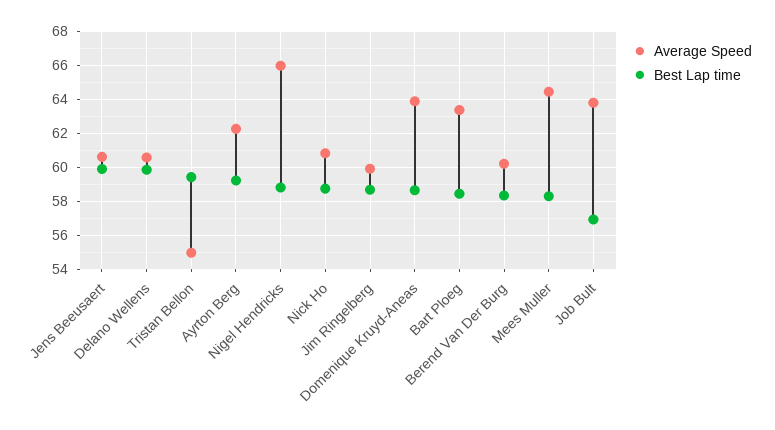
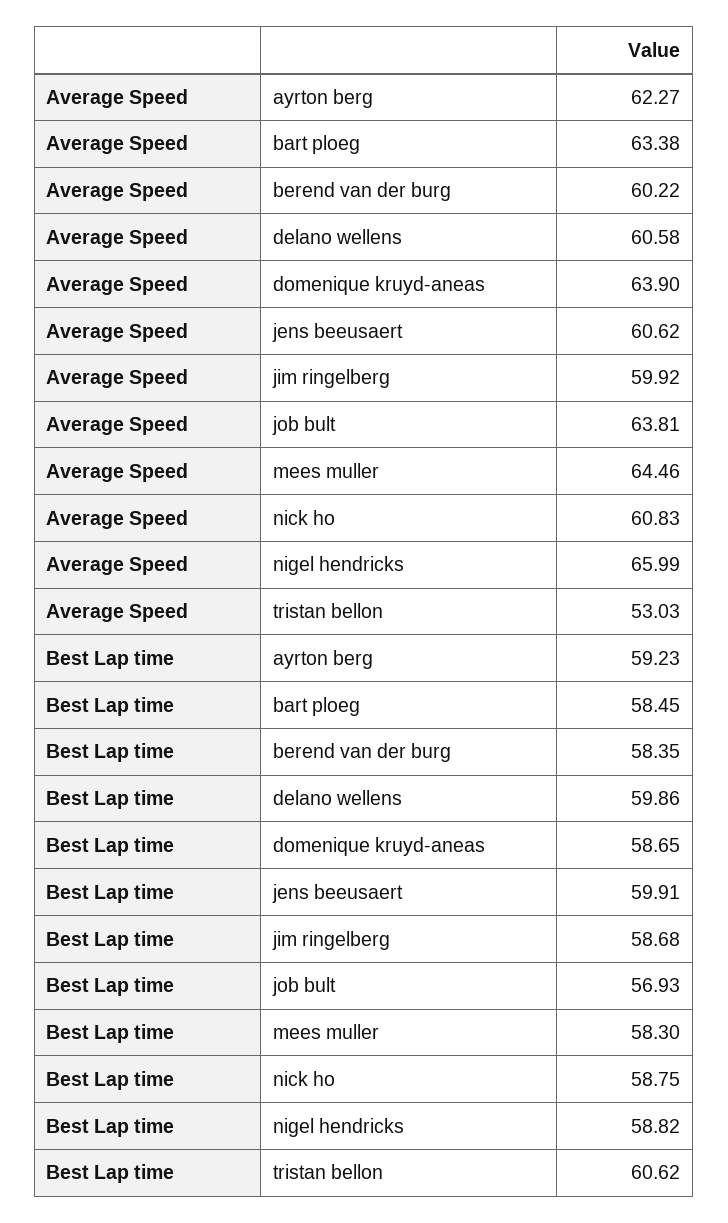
Average Speed, Tristan Bellon: 55 -> 53.03
Best Lap time, Tristan Bellon: 59.5 -> 60.62

